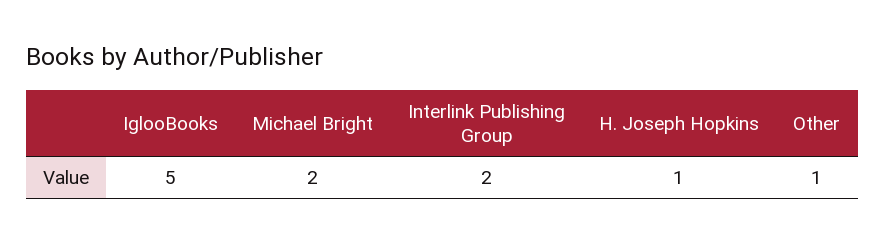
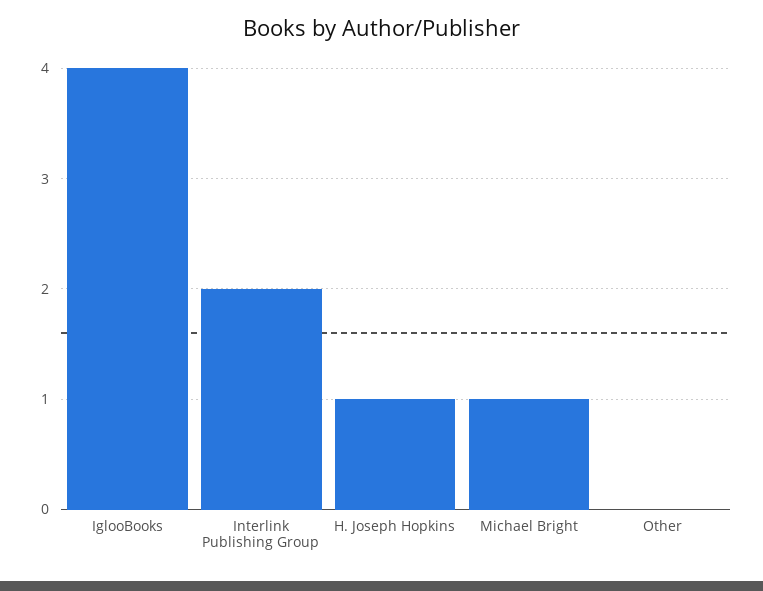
IglooBooks: 5 -> 4
Michael Bright: 2 -> 1
Other: 1 -> 0

